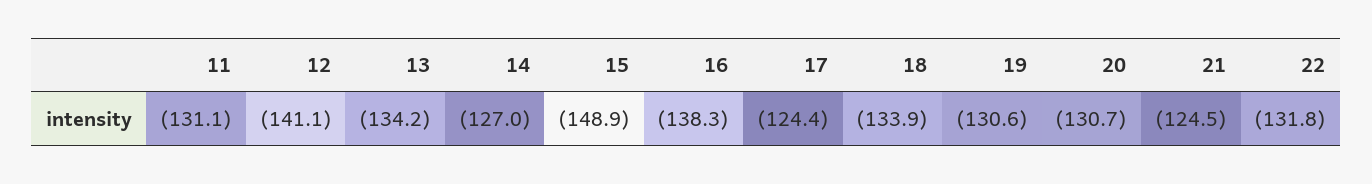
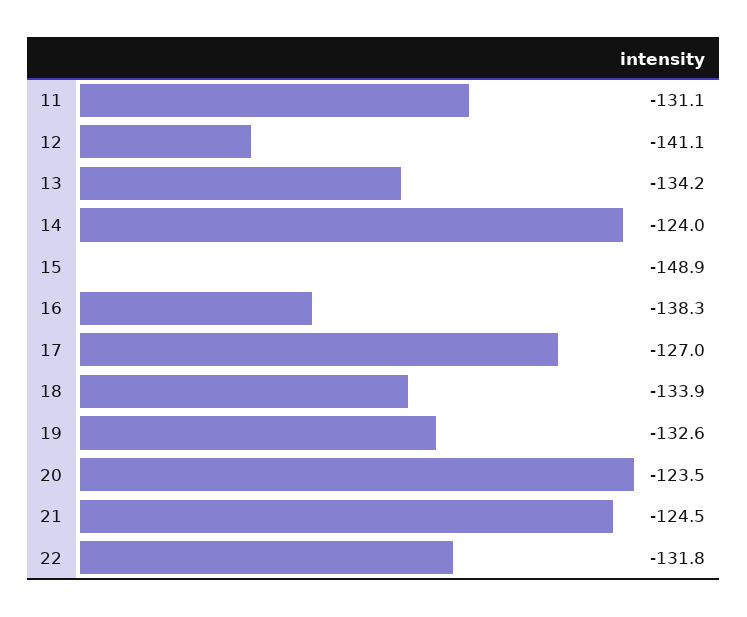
14: -127 -> -124
17: -124.4 -> -127
19: -130.6 -> -132.6
20: -130.7 -> -123.5

